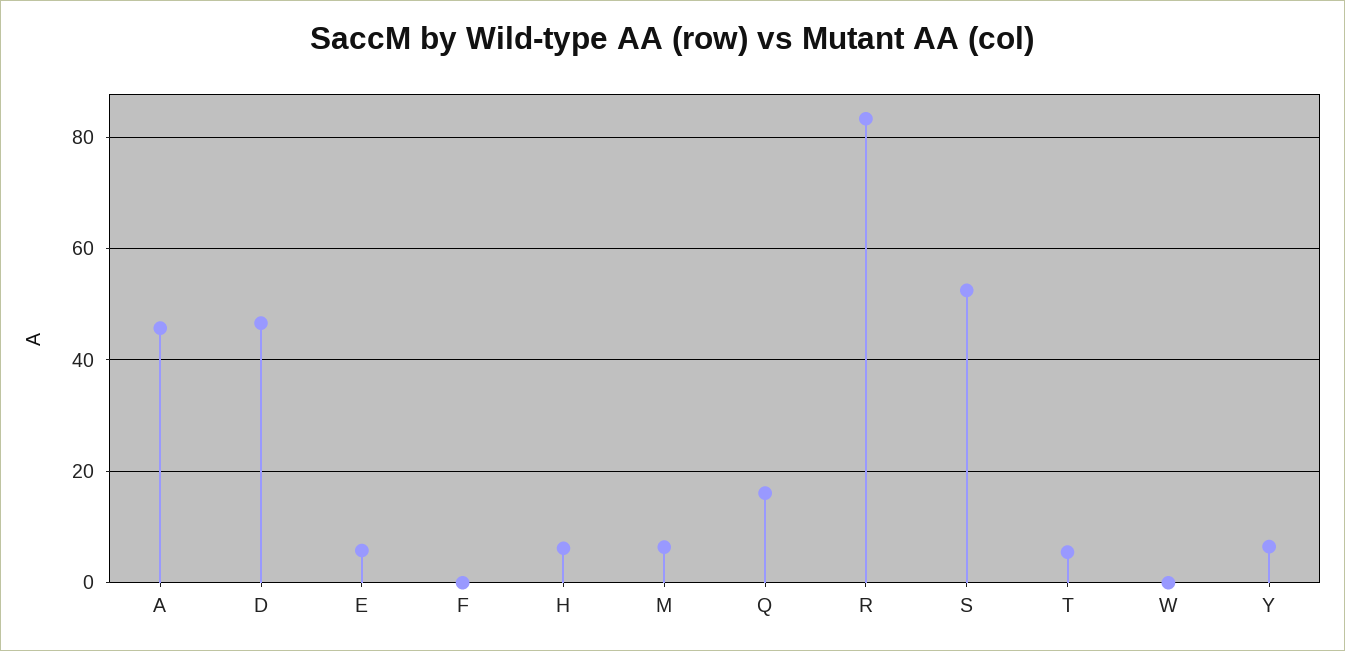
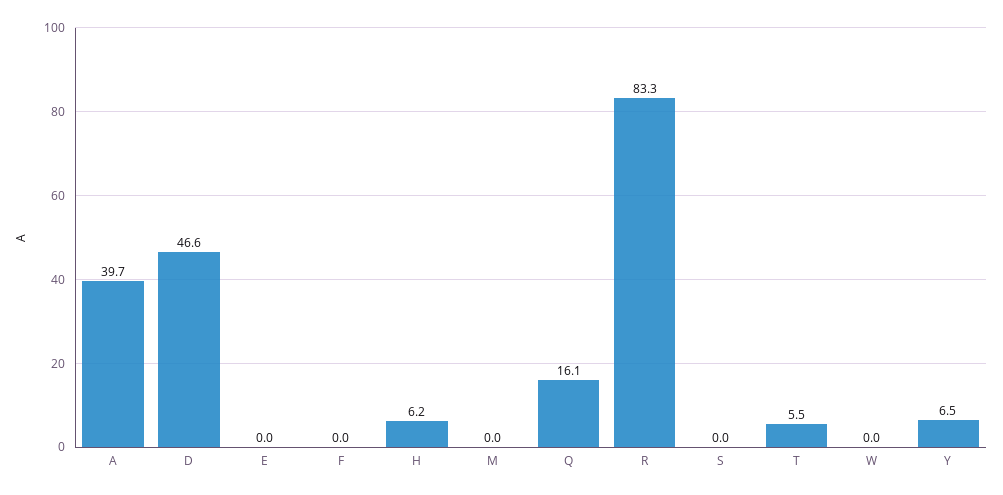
A: 46 -> 39.7
E: 6 -> 0
M: 6 -> 0
S: 52 -> 0

